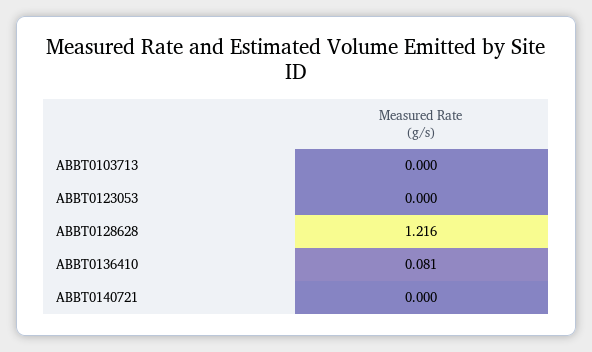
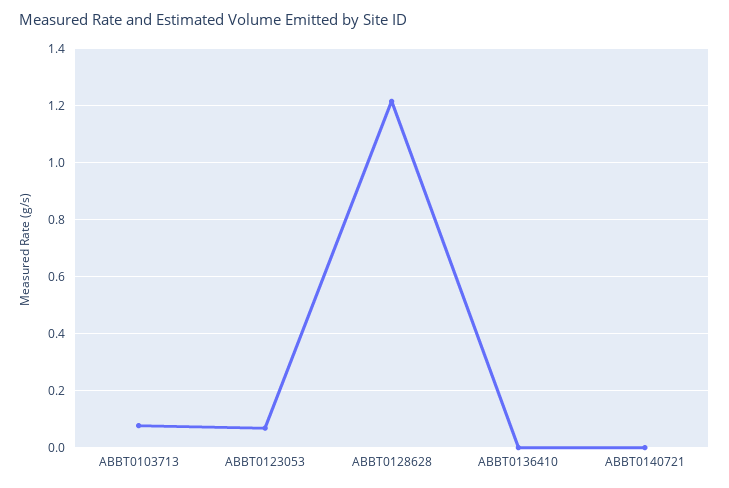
ABBT0103713: 0 -> 0.075
ABBT0123053: 0 -> 0.075
ABBT0136410: 0.081 -> 0

